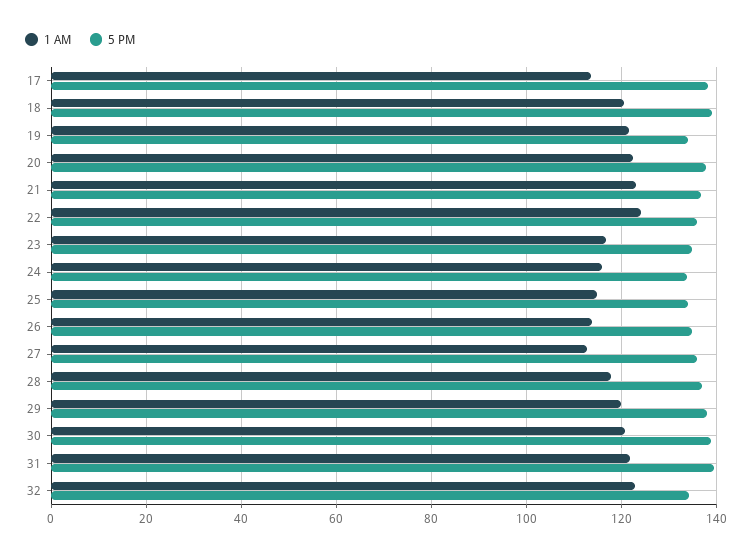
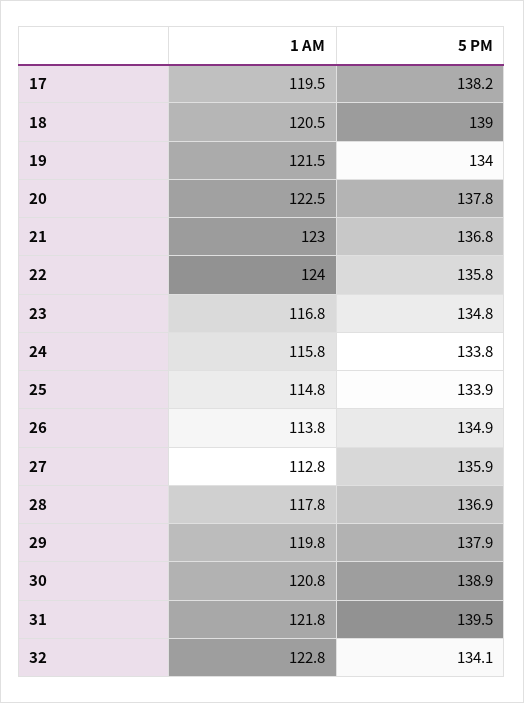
1 AM, 17: 114 -> 119.5

